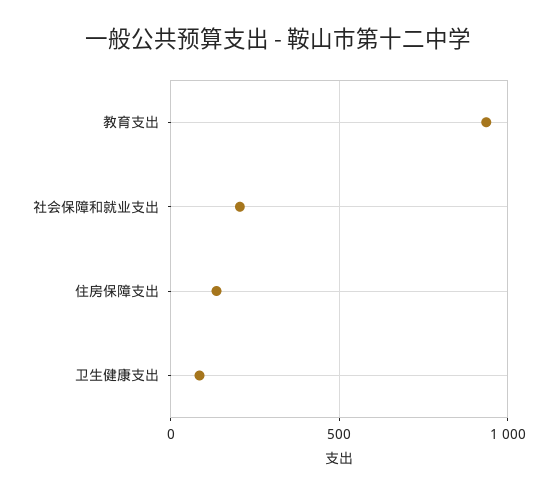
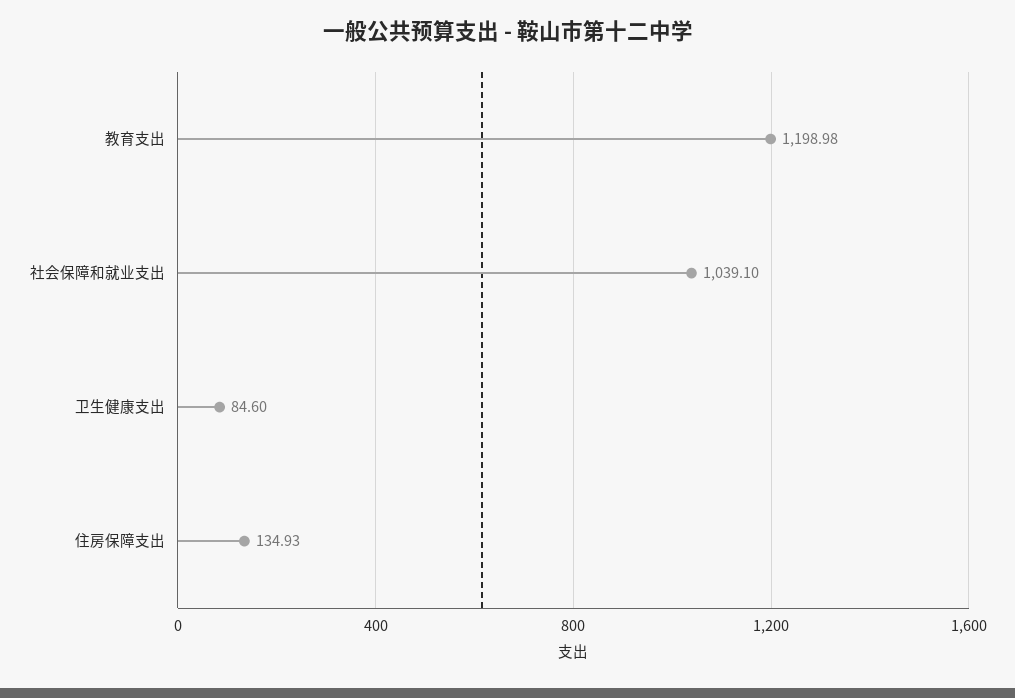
教育支出: 950 -> 1198.98
社会保障和就业支出: 200 -> 1039.1

